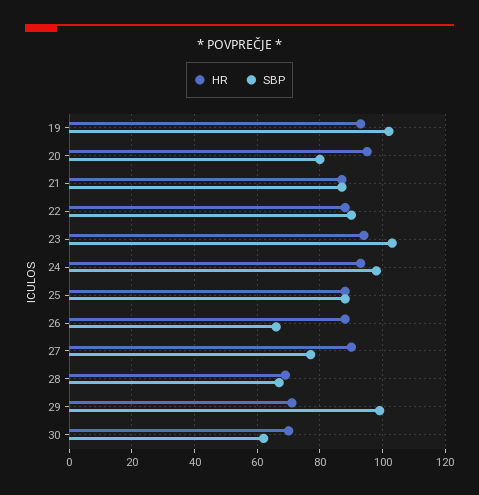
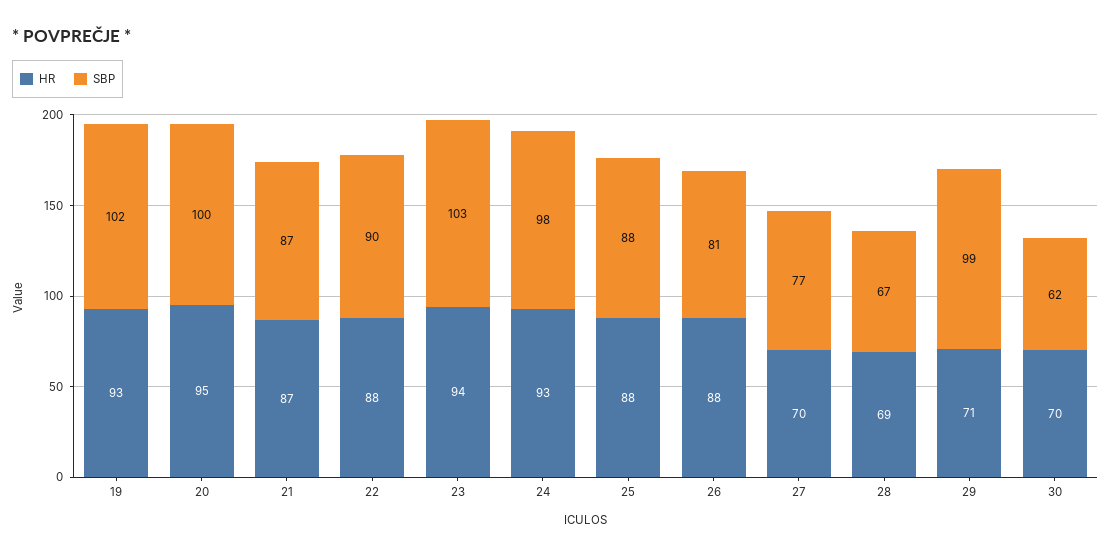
SBP, 20: 80 -> 100
SBP, 26: 65 -> 81
HR, 27: 90 -> 70

